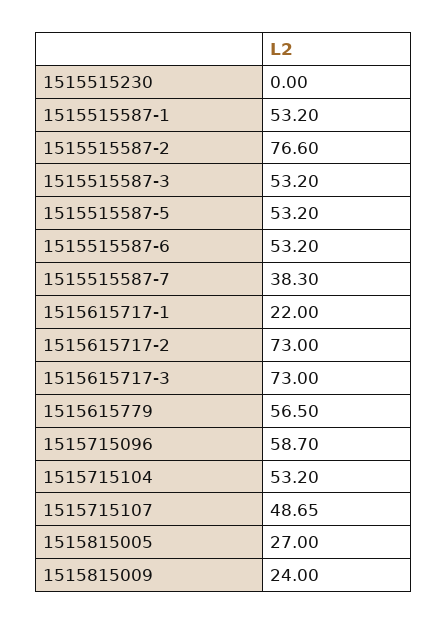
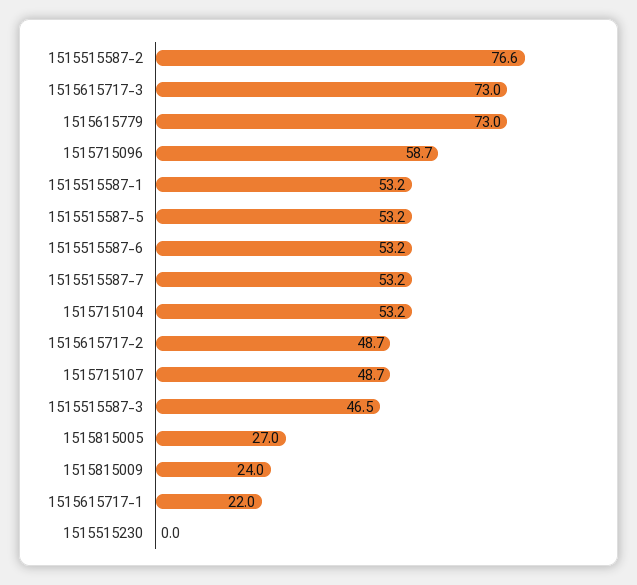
1515515587-3: 53.2 -> 46.5
1515515587-7: 38.3 -> 53.2
1515615717-2: 73 -> 48.7
1515615779: 56.5 -> 73

